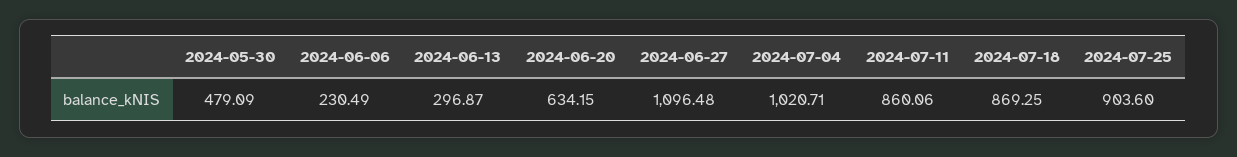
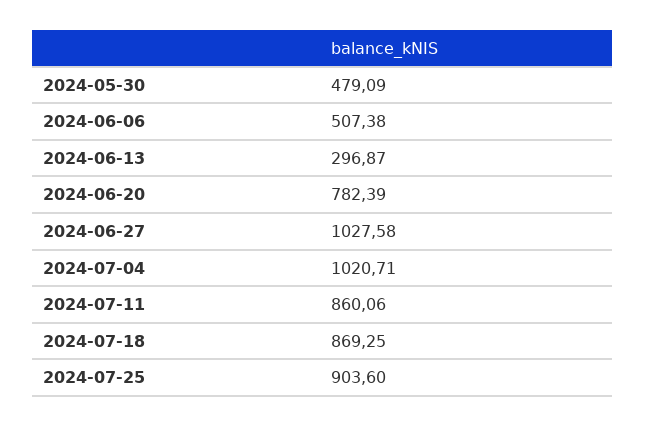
2024-06-06: 230.49 -> 507.38
2024-06-20: 634.15 -> 782.39
2024-06-27: 1096.48 -> 1027.58

